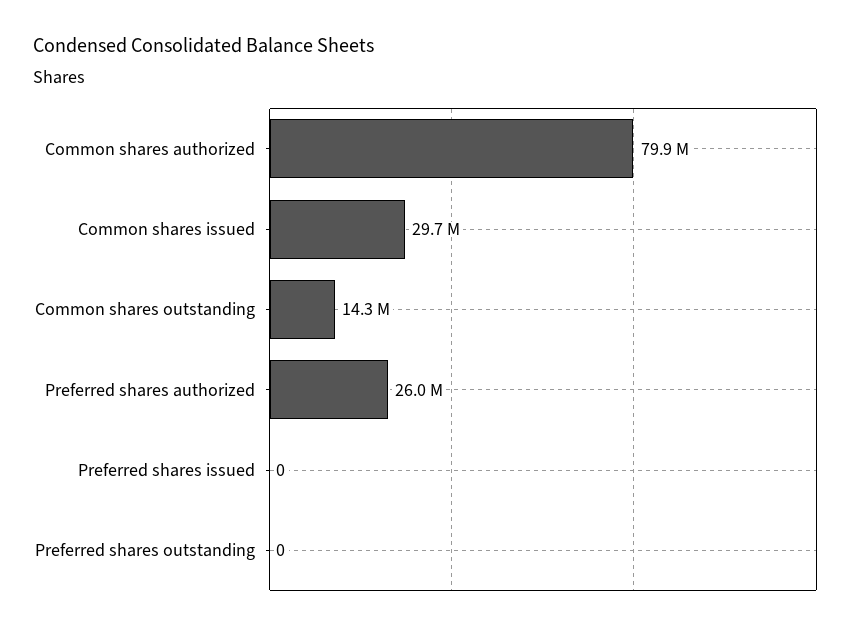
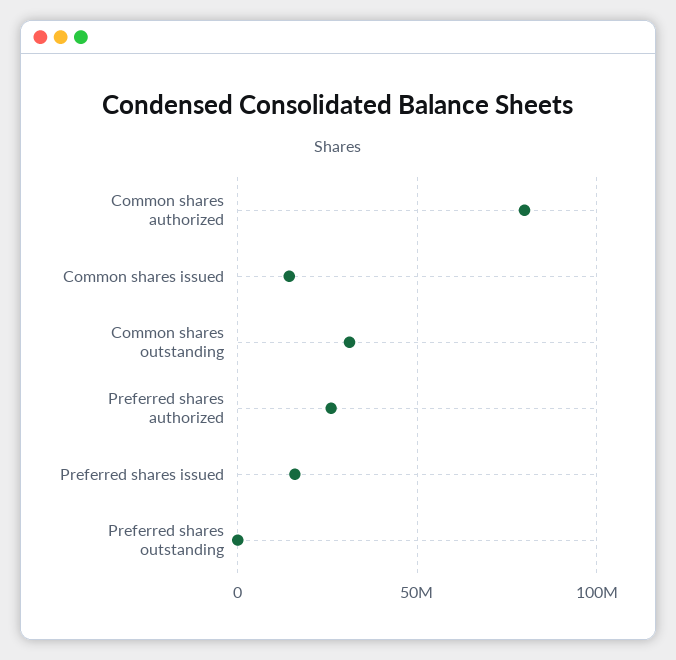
Common shares issued: 29700000 -> 15000000
Common shares outstanding: 14300000 -> 30000000
Preferred shares issued: 0 -> 15000000

